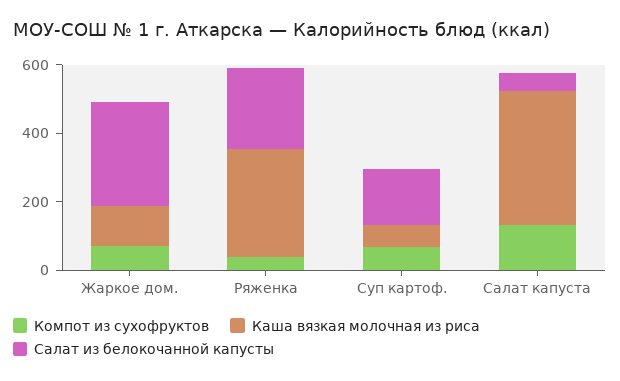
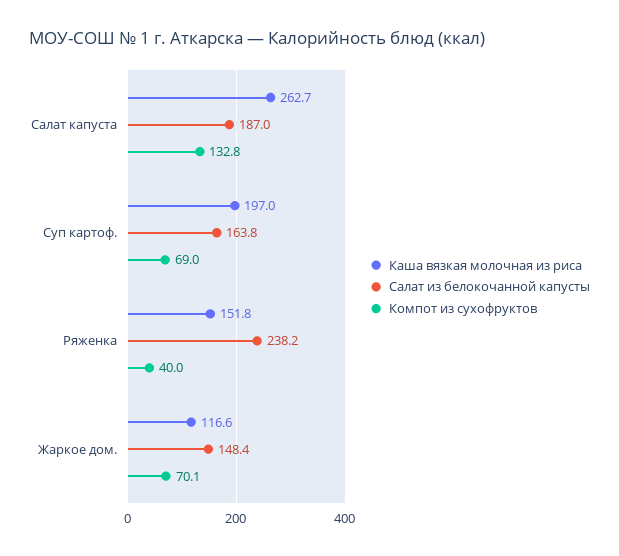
Салат из белокочанной капусты, Жаркое дом.: 300 -> 148.4
Каша вязкая молочная из риса, Ряженка: 300 -> 151.8
Каша вязкая молочная из риса, Суп картоф.: 50 -> 197
Каша вязкая молочная из риса, Салат капуста: 400 -> 262.7
Салат из белокочанной капусты, Салат капуста: 50 -> 187

